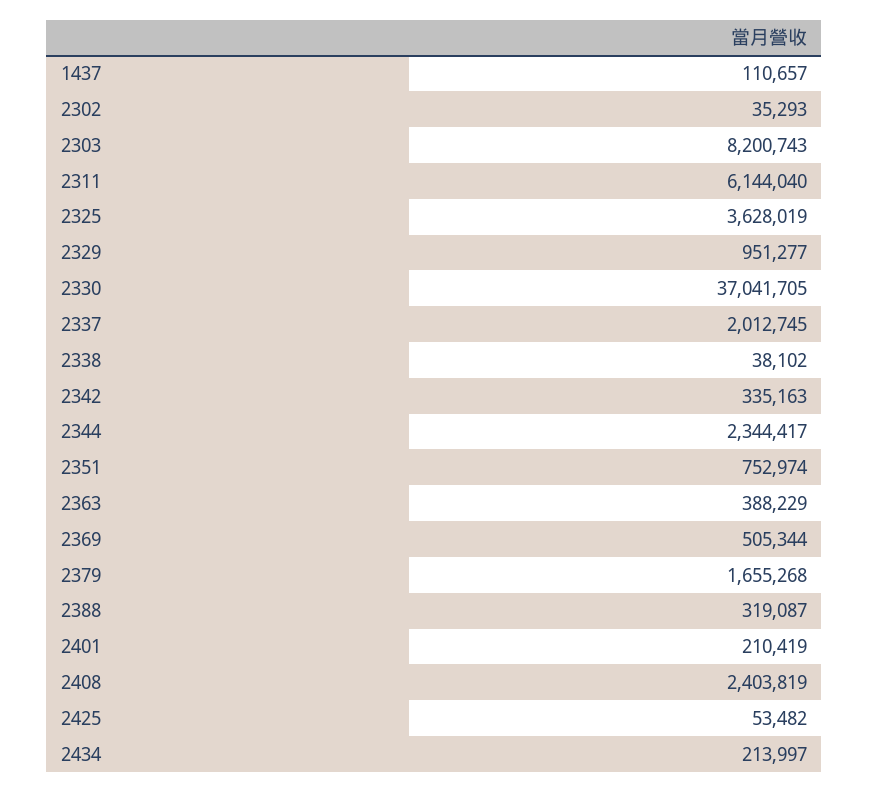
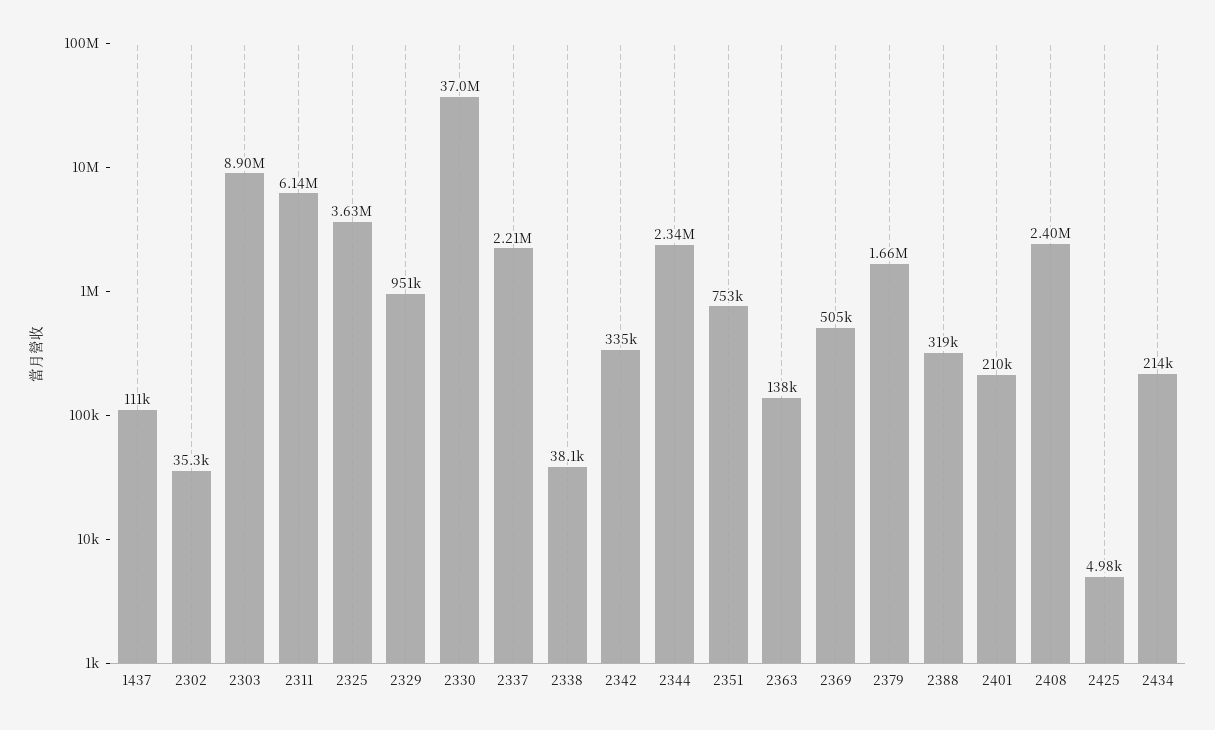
2303: 8200743 -> 8900000
2337: 2012745 -> 2210000
2363: 388229 -> 138000
2425: 53482 -> 4980

